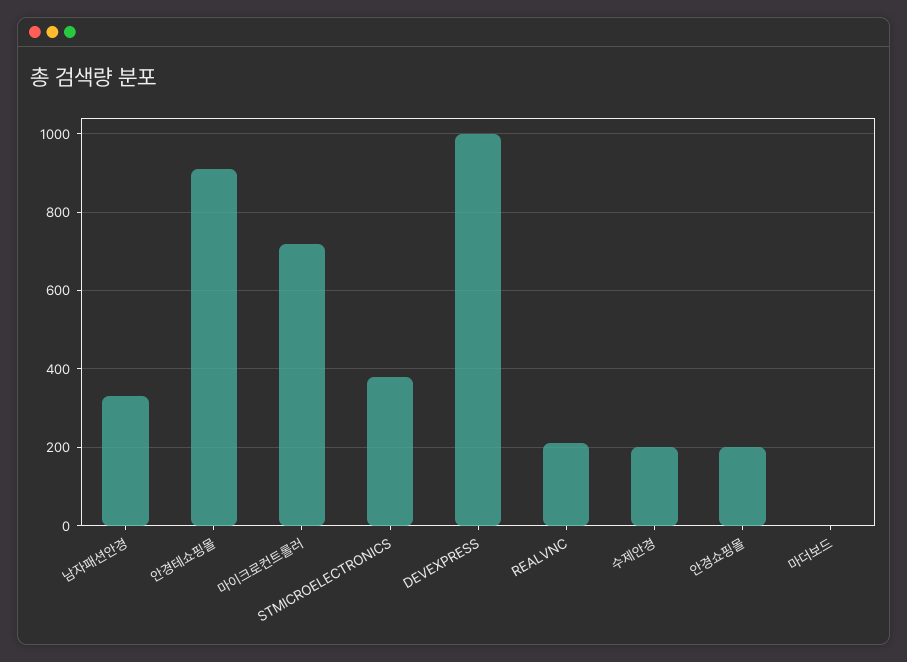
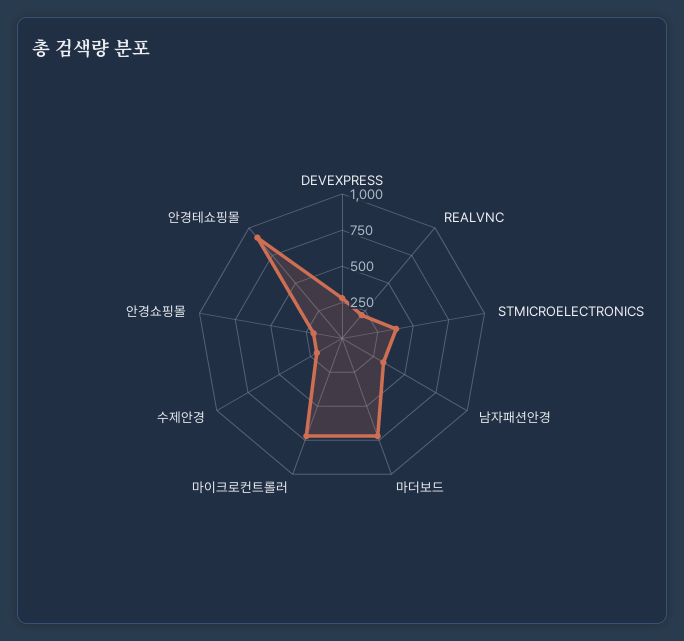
DEVEXPRESS: 1000 -> 250
마더보드: 0 -> 750

